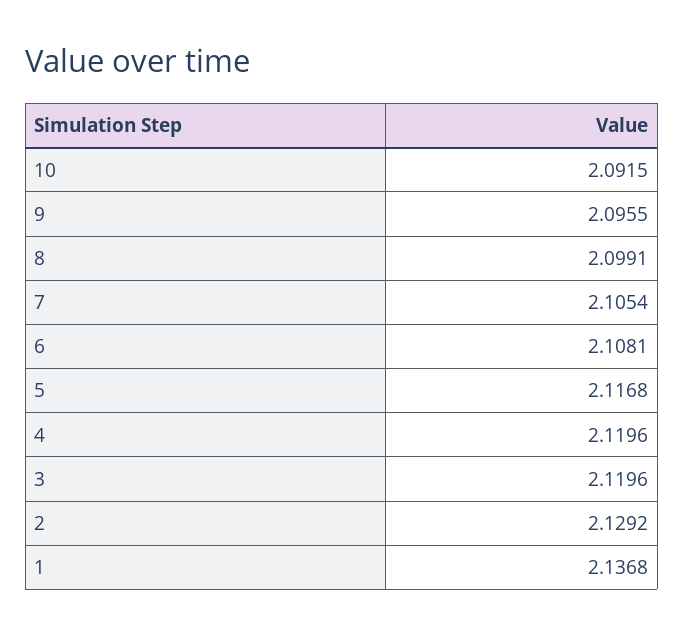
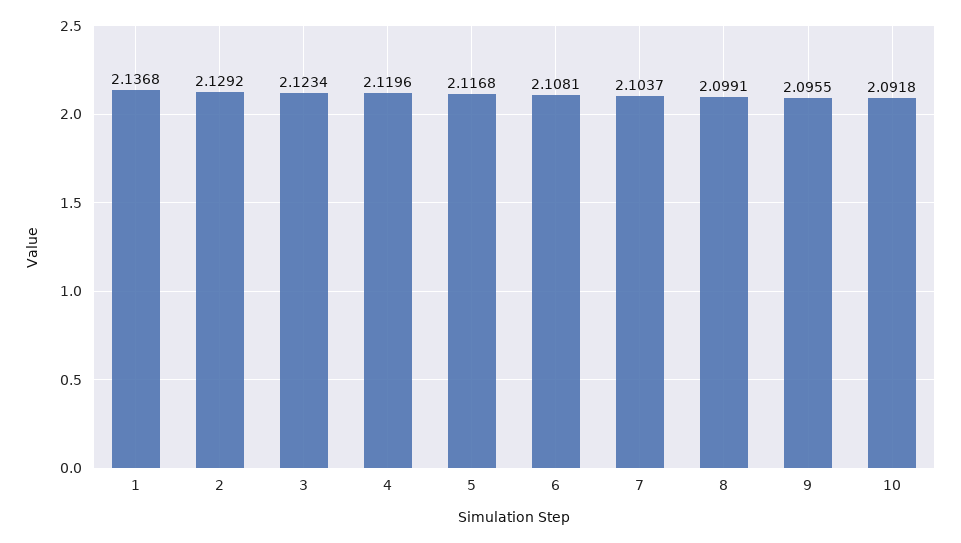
10: 2.0915 -> 2.0918
7: 2.1054 -> 2.1037
3: 2.1196 -> 2.1234

